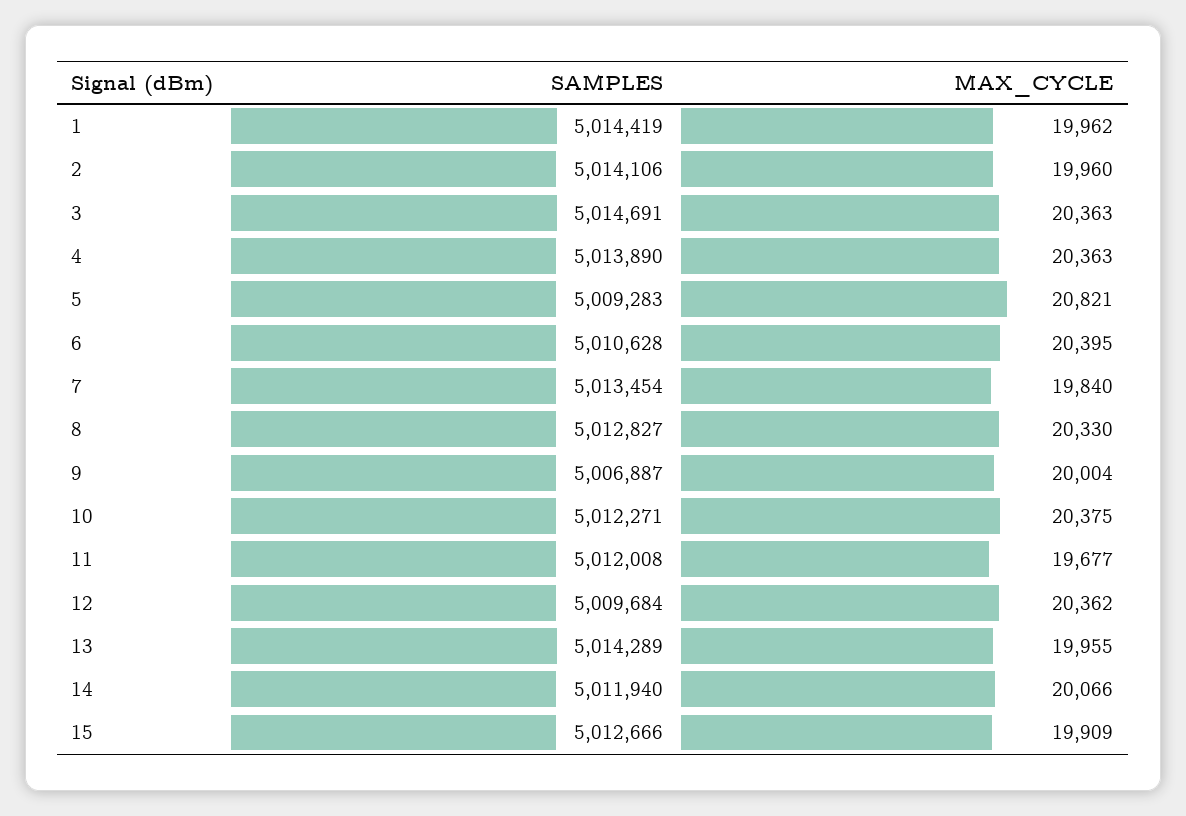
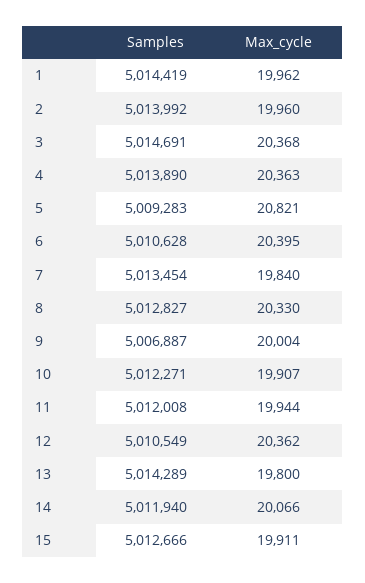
SAMPLES, 2: 5014106 -> 5013992
MAX_CYCLE, 3: 20363 -> 20368
MAX_CYCLE, 10: 20375 -> 19907
MAX_CYCLE, 11: 19677 -> 19944
SAMPLES, 12: 5009684 -> 5010549
MAX_CYCLE, 13: 19955 -> 19800
MAX_CYCLE, 15: 19909 -> 19911

